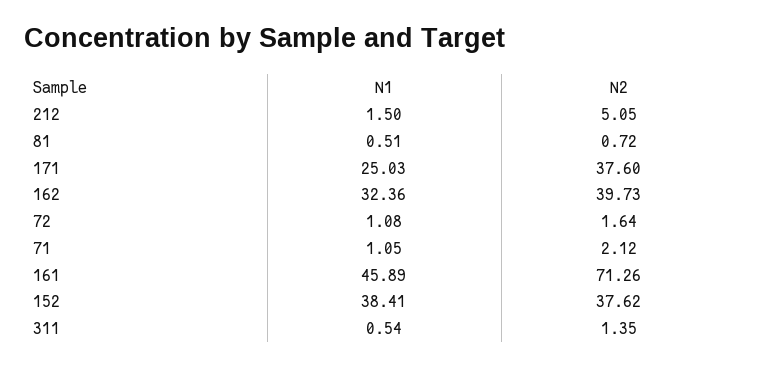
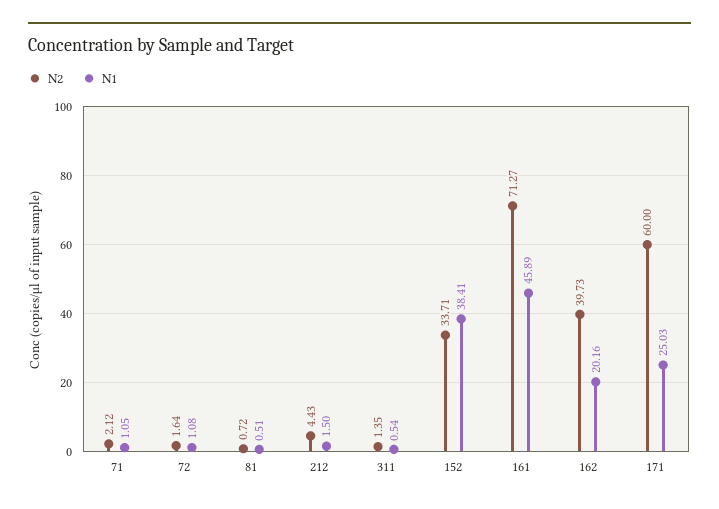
N2, 212: 5.05 -> 4.43
N2, 171: 37.6 -> 60
N1, 162: 32.36 -> 20.16
N2, 161: 71.26 -> 71.27
N2, 152: 37.62 -> 33.71

